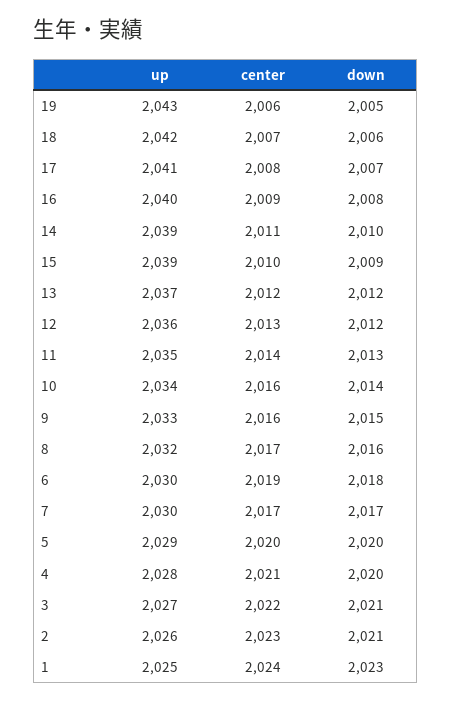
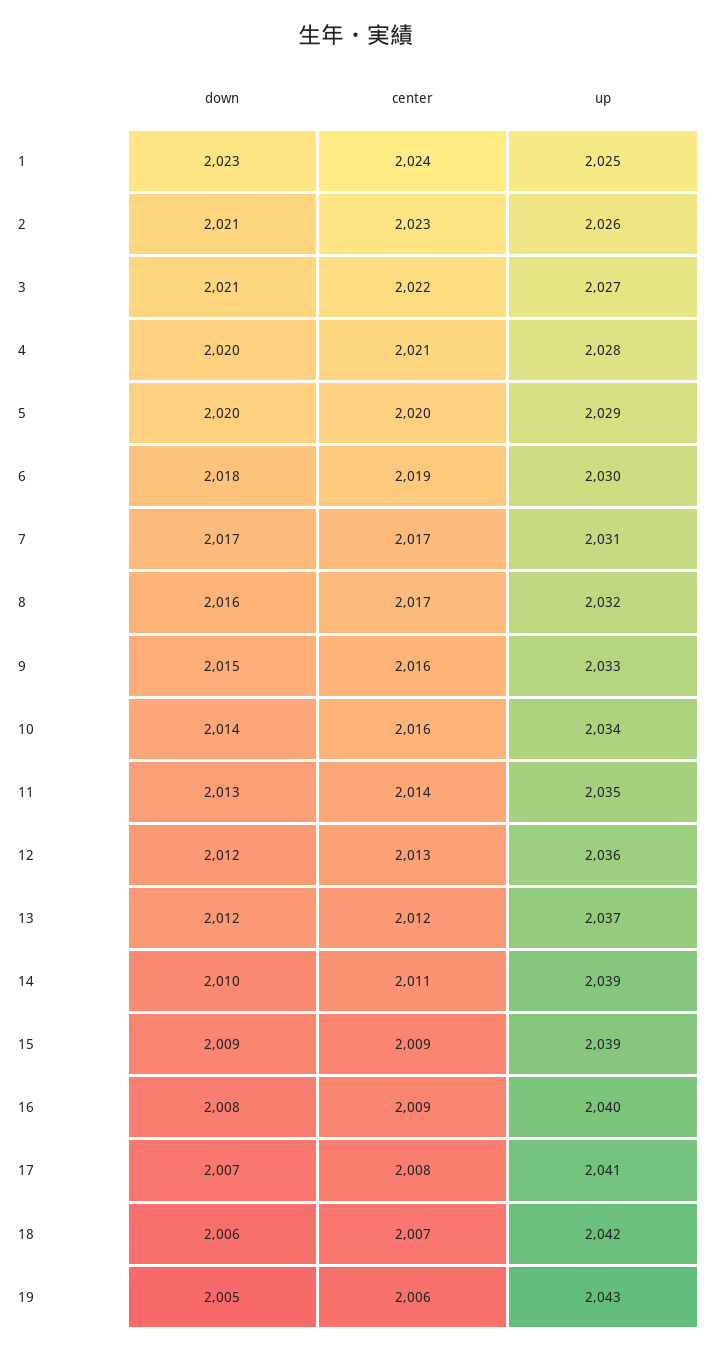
center, 15: 2010 -> 2009
up, 7: 2030 -> 2031

